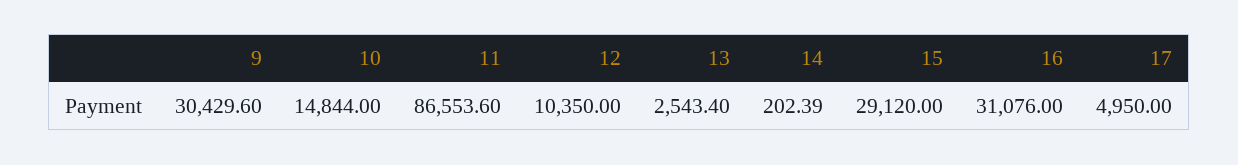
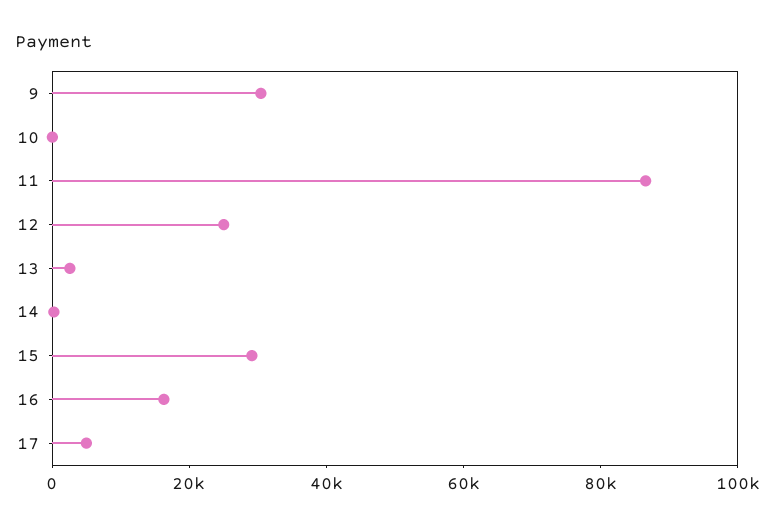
10: 14844 -> 0
12: 10350 -> 25000
16: 31076 -> 15000

